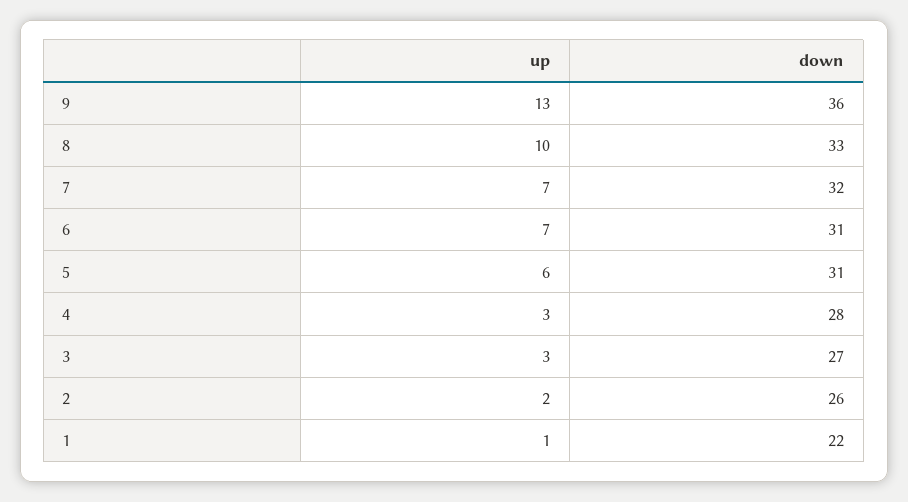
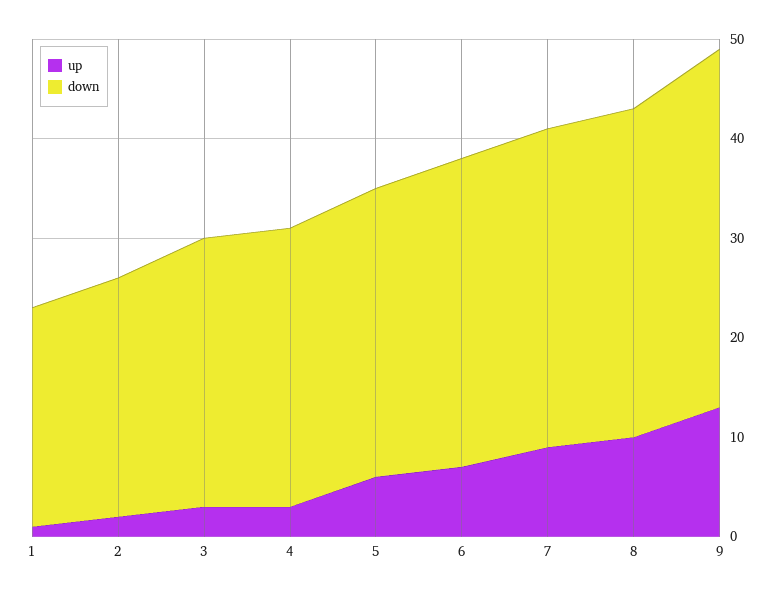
up, 7: 7 -> 9
down, 5: 31 -> 29
down, 2: 26 -> 24

